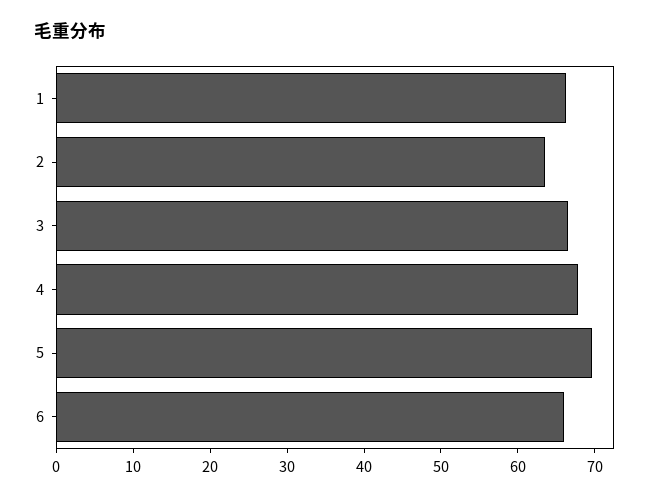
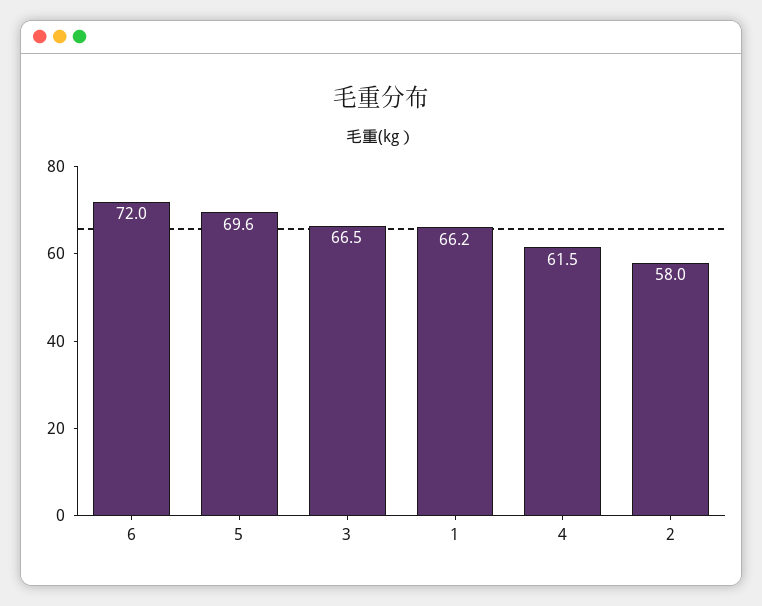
2: 64 -> 58
4: 68 -> 61.5
6: 66 -> 72

